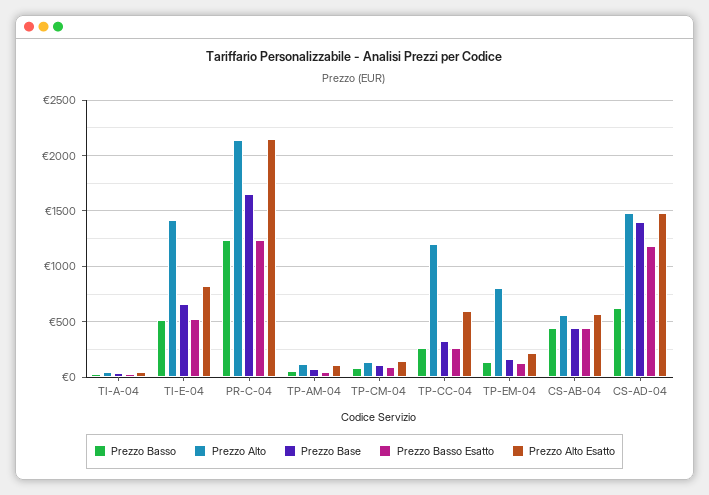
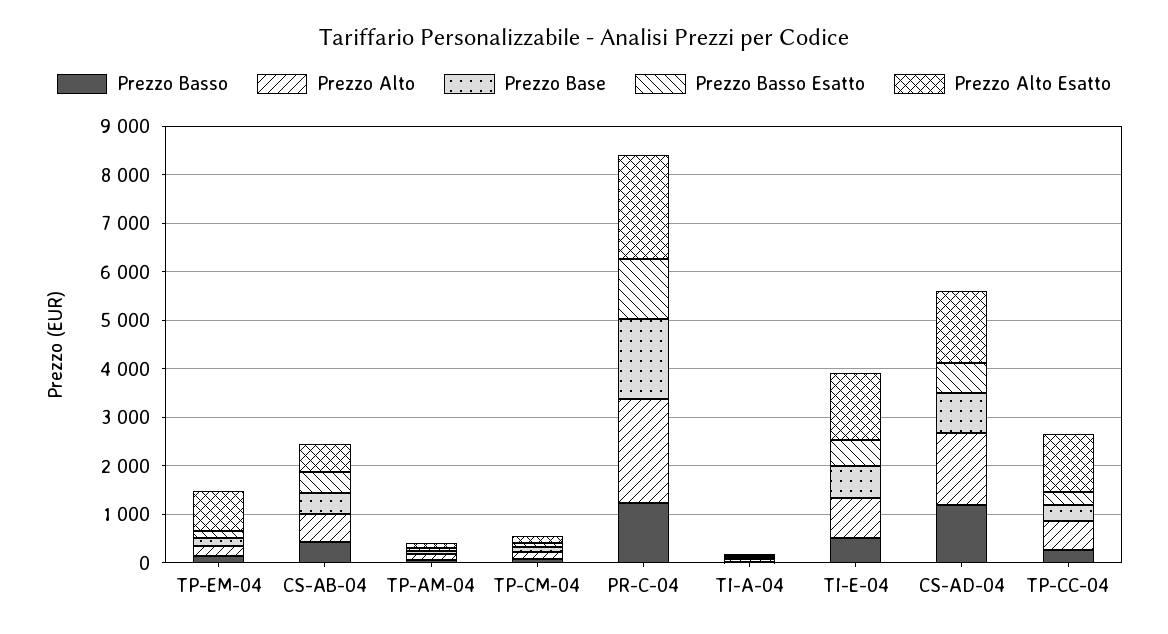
Prezzo Alto, TI-E-04: 1400 -> 800
Prezzo Alto Esatto, TI-E-04: 800 -> 1400
Prezzo Alto, TP-CC-04: 1200 -> 600
Prezzo Alto Esatto, TP-CC-04: 600 -> 1200
Prezzo Alto, TP-EM-04: 800 -> 200
Prezzo Alto Esatto, TP-EM-04: 200 -> 800
Prezzo Basso, CS-AD-04: 600 -> 1200
Prezzo Base, CS-AD-04: 1400 -> 800
Prezzo Basso Esatto, CS-AD-04: 1200 -> 600

